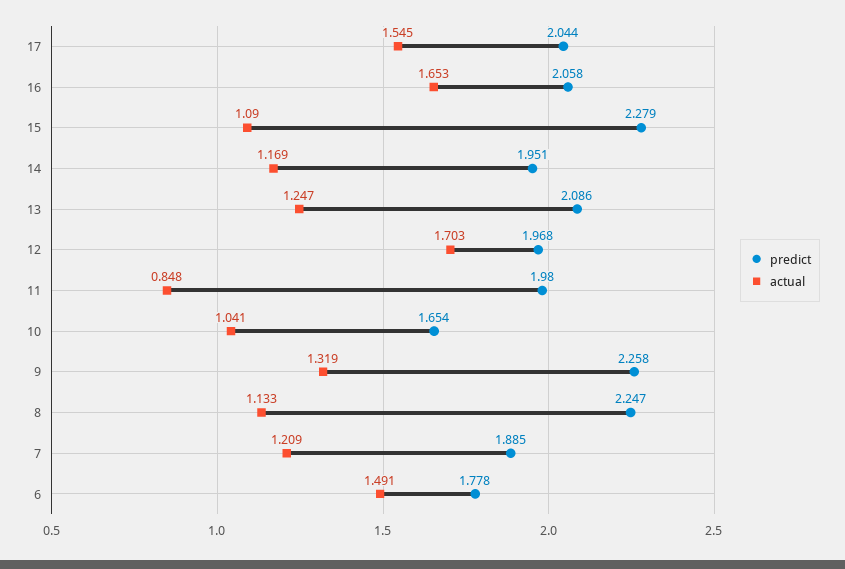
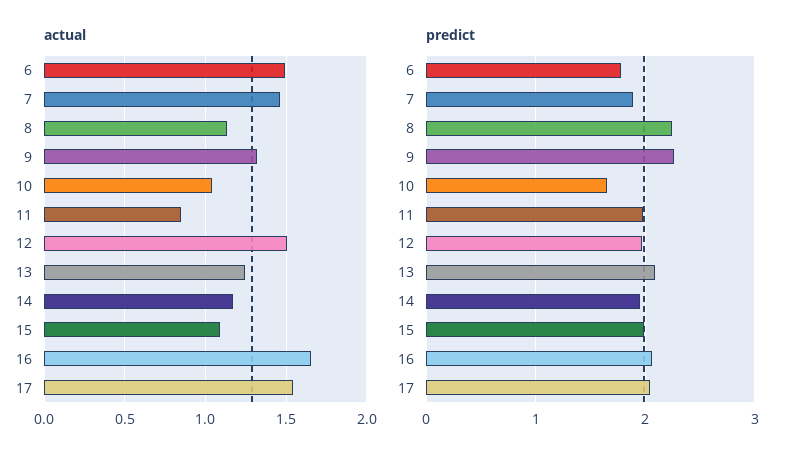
predict, 15: 2.279 -> 2
actual, 12: 1.703 -> 1.5
actual, 7: 1.209 -> 1.45

